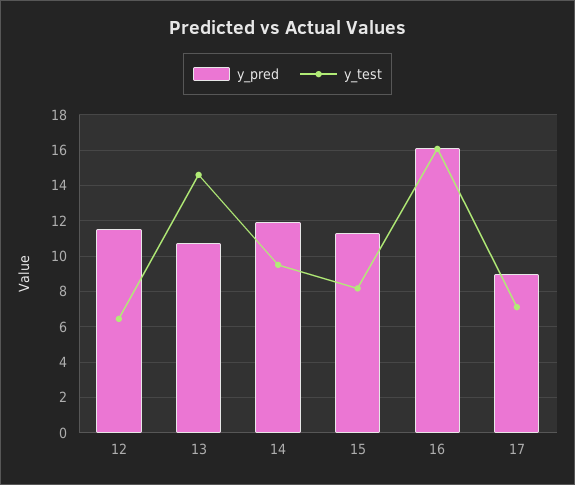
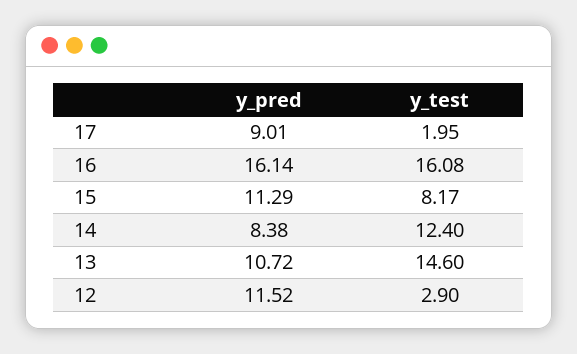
y_test, 12: 6.5 -> 2.9
y_pred, 14: 12 -> 8.38
y_test, 14: 9.5 -> 12.4
y_test, 17: 7 -> 1.95

